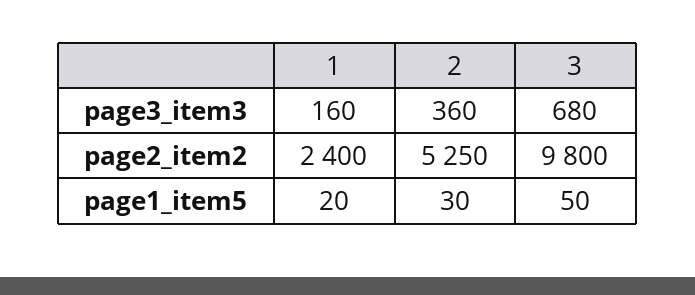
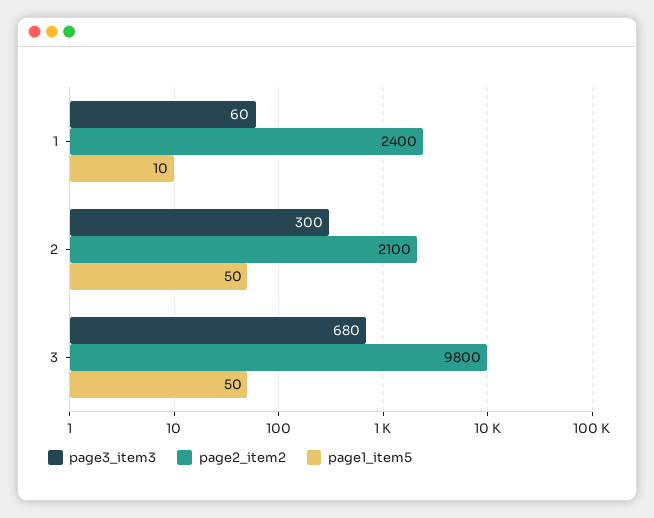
page3_item3, 1: 160 -> 60
page3_item3, 2: 360 -> 300
page2_item2, 2: 5250 -> 2100
page1_item5, 1: 20 -> 10
page1_item5, 2: 30 -> 50

